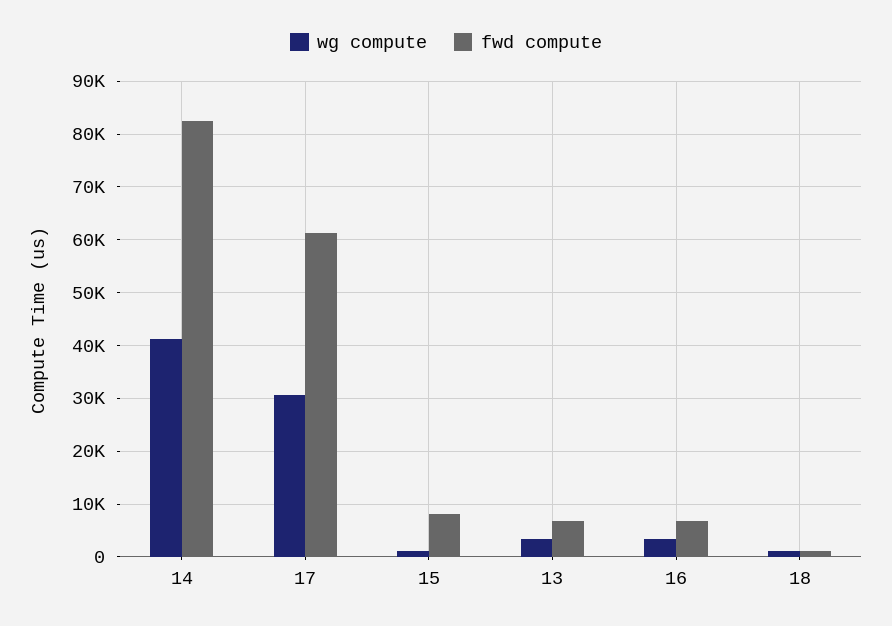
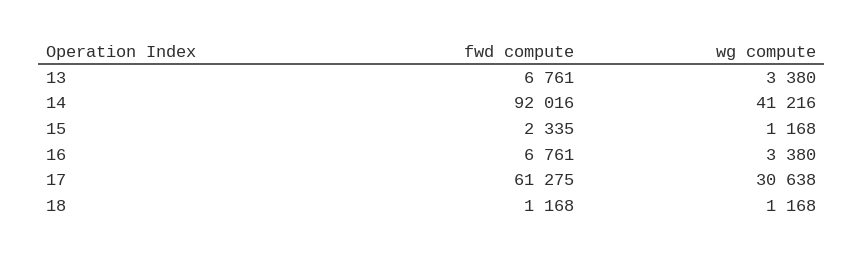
fwd compute, 14: 82000 -> 92016
fwd compute, 15: 8000 -> 2335

